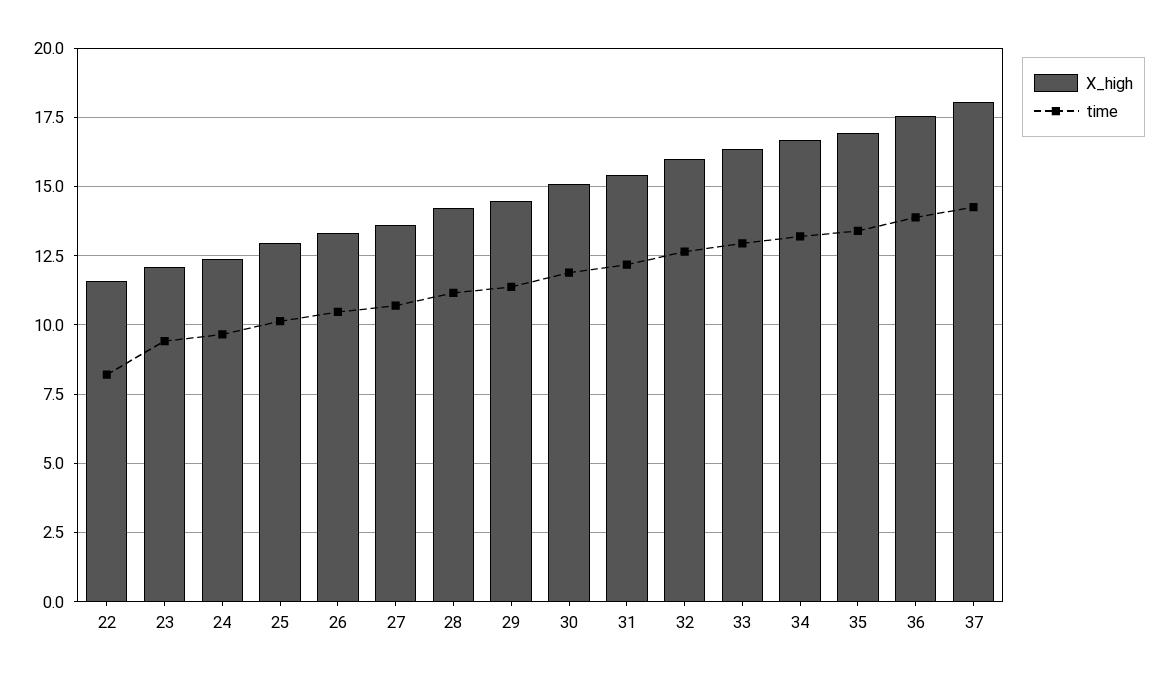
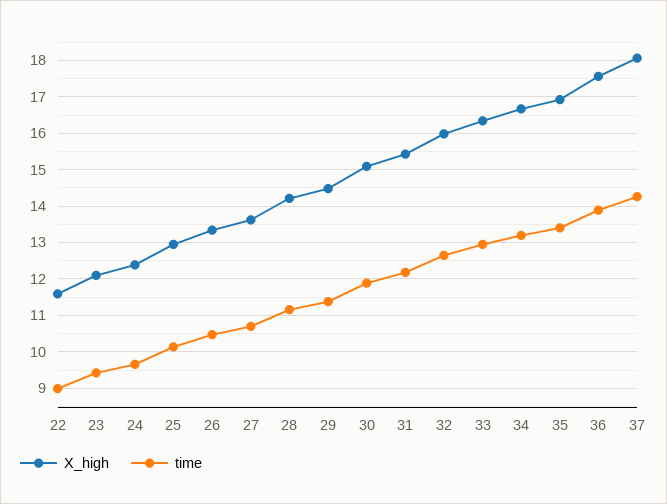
time, 22: 8.25 -> 9

